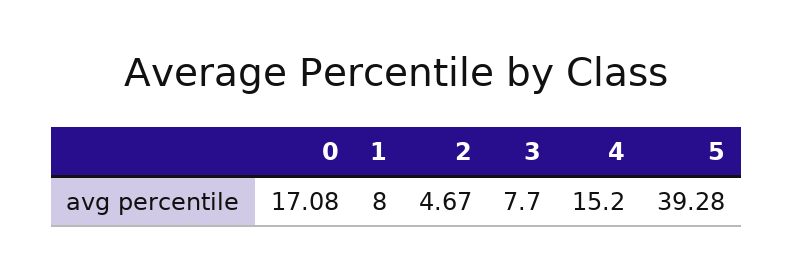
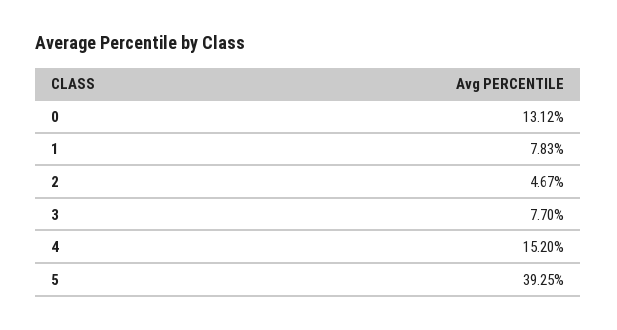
0: 17.08 -> 13.12
1: 8 -> 7.83
5: 39.28 -> 39.25

